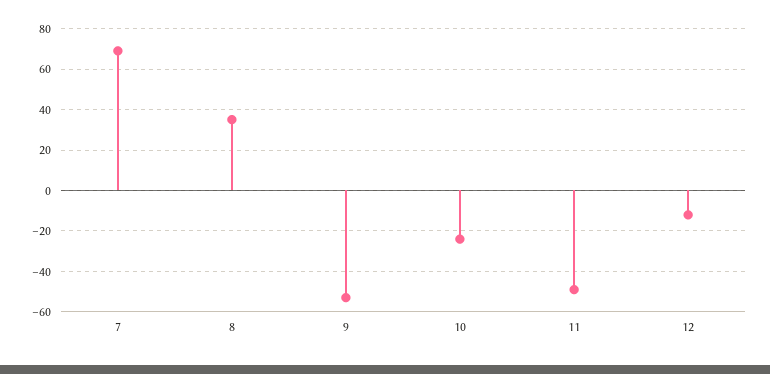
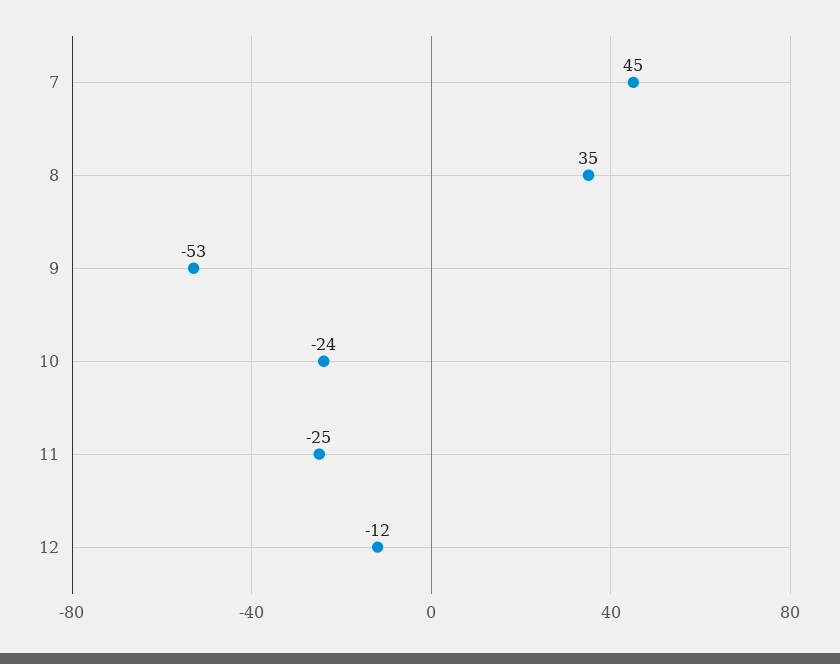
7: 70 -> 45
11: -50 -> -25

